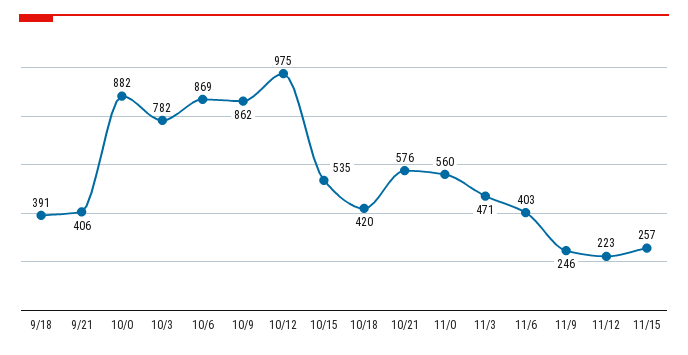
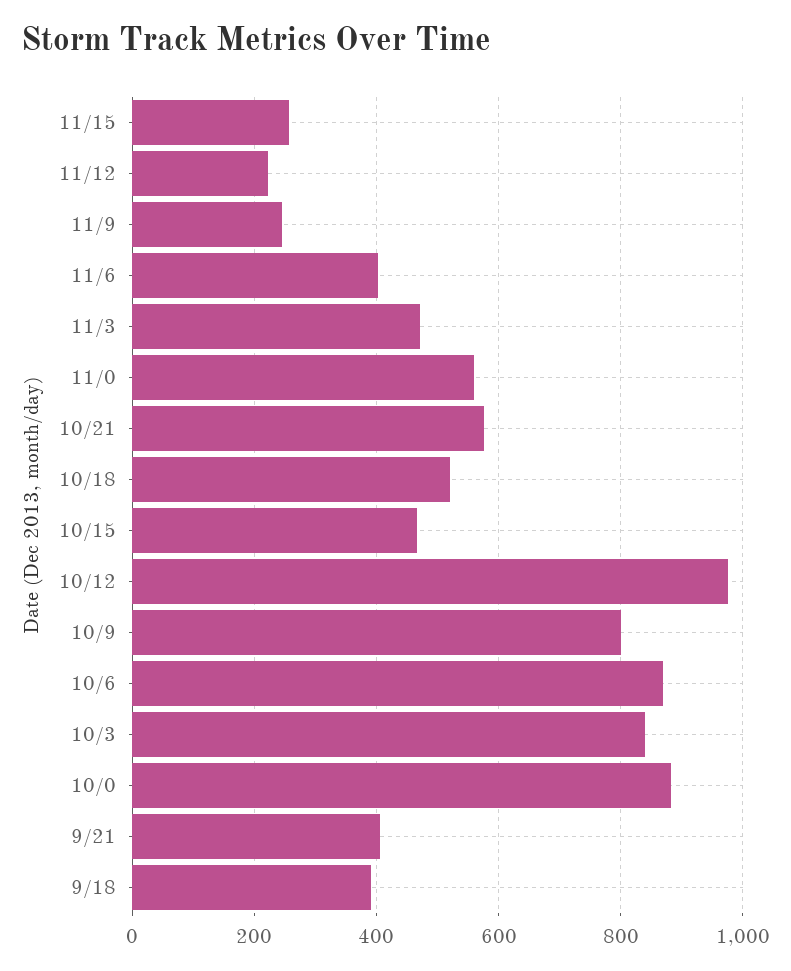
10/3: 782 -> 840
10/9: 862 -> 800
10/15: 535 -> 460
10/18: 420 -> 520

